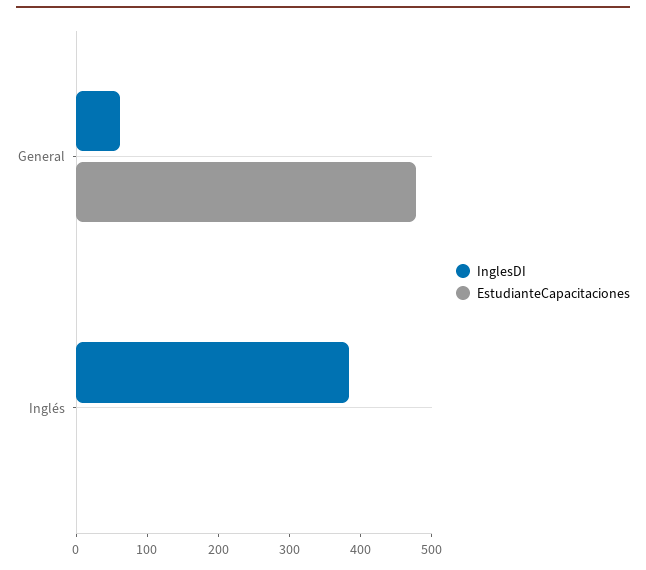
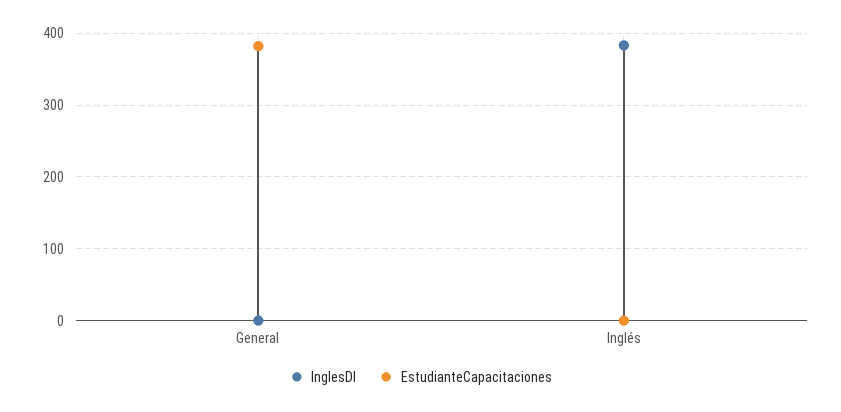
InglesDI, General: 60 -> 0
EstudianteCapacitaciones, General: 480 -> 380

